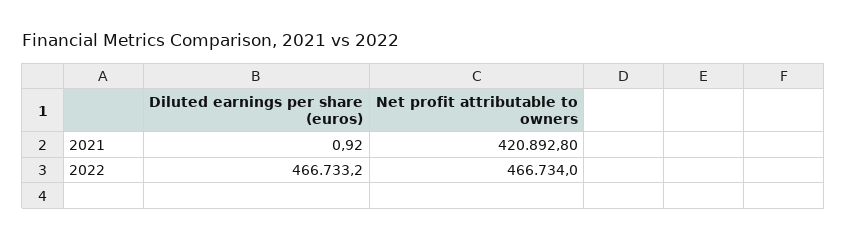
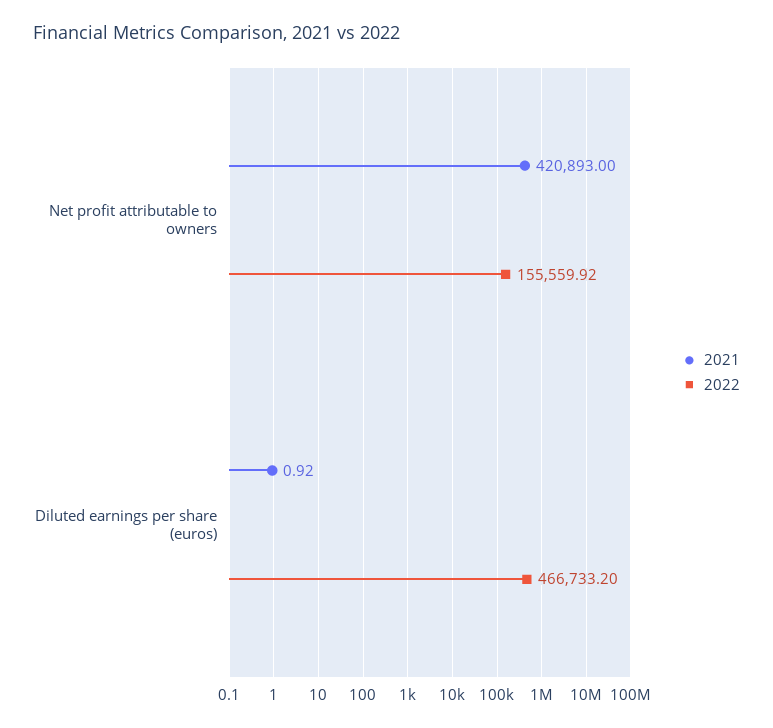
2021, Net profit attributable to owners: 420892.8 -> 420893
2022, Net profit attributable to owners: 466734 -> 155559.92

